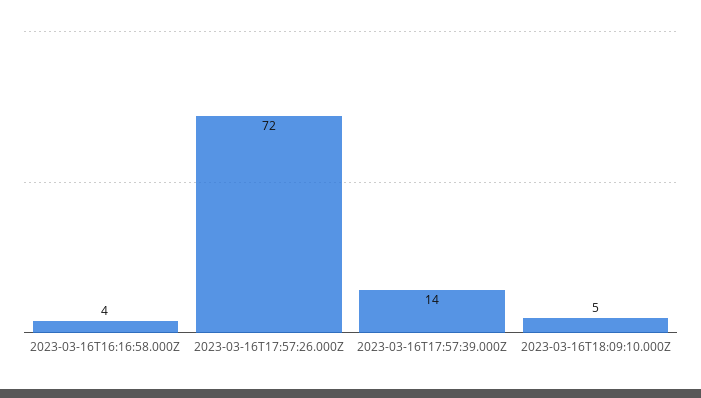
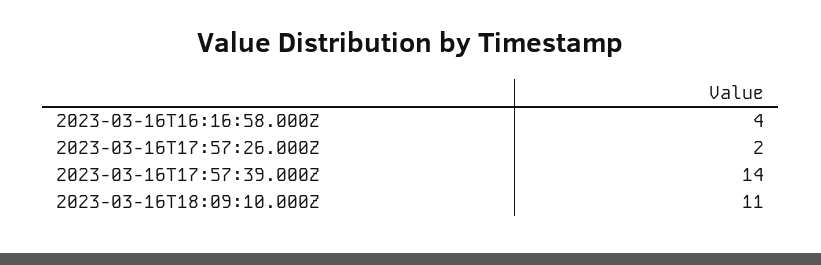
2023-03-16T17:57:26.000Z: 72 -> 2
2023-03-16T18:09:10.000Z: 5 -> 11

